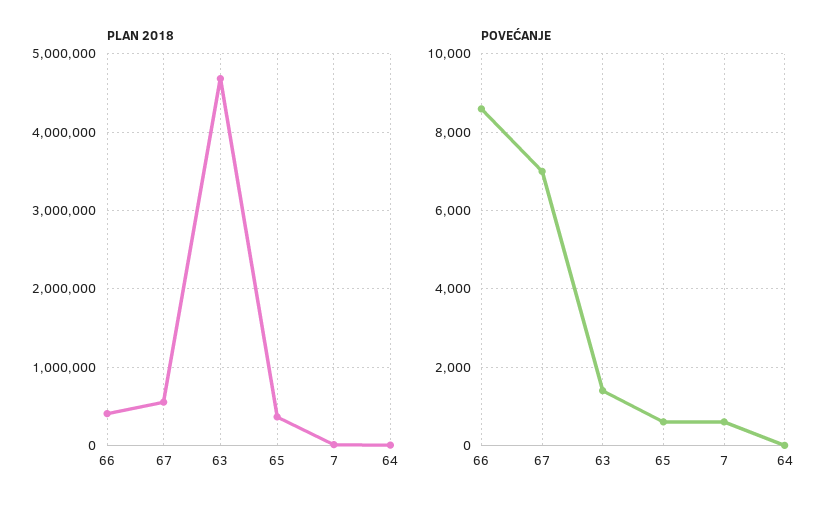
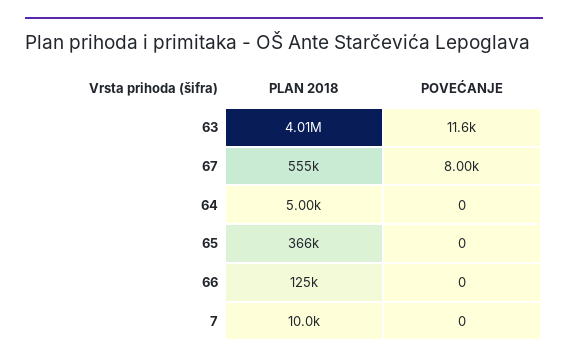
PLAN 2018, 66: 400000 -> 125000
PLAN 2018, 63: 4700000 -> 4010000
POVEĆANJE, 66: 8600 -> 0
POVEĆANJE, 67: 7000 -> 8000
POVEĆANJE, 63: 1400 -> 11600
POVEĆANJE, 65: 600 -> 0
POVEĆANJE, 7: 600 -> 0

